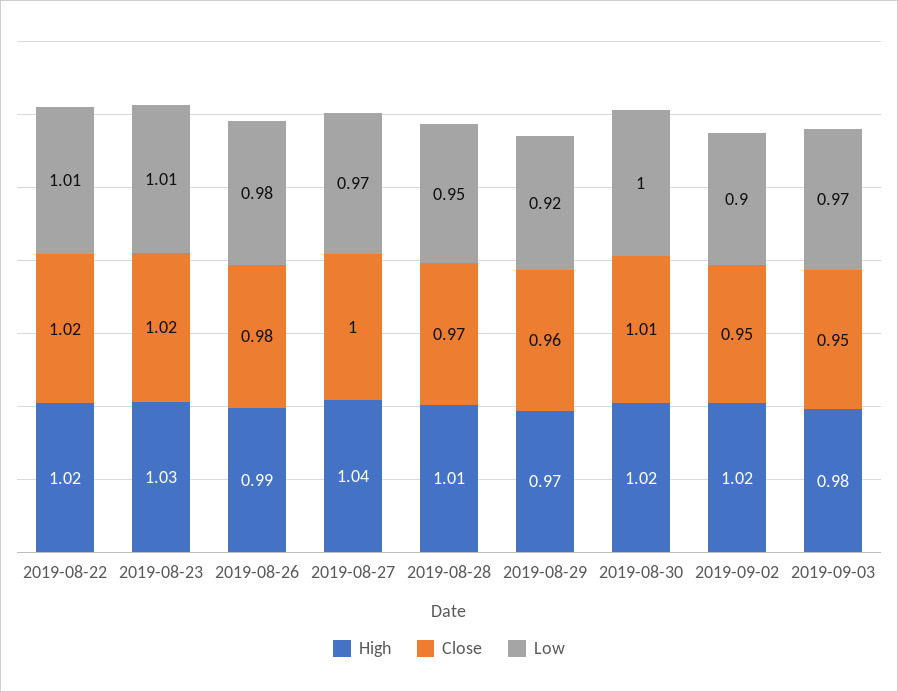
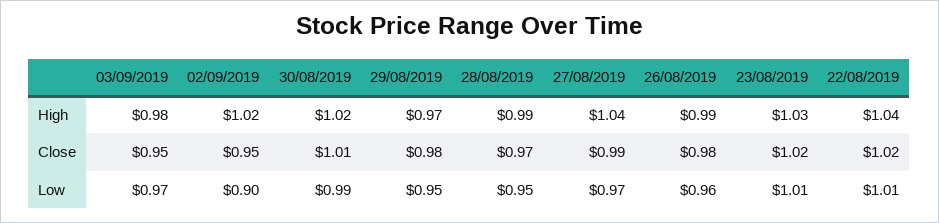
High, 2019-08-22: 1.02 -> 1.04
Low, 2019-08-26: 0.98 -> 0.96
Close, 2019-08-27: 1 -> 0.99
High, 2019-08-28: 1.01 -> 0.99
Close, 2019-08-29: 0.96 -> 0.98
Low, 2019-08-29: 0.92 -> 0.95
Low, 2019-08-30: 1 -> 0.99

